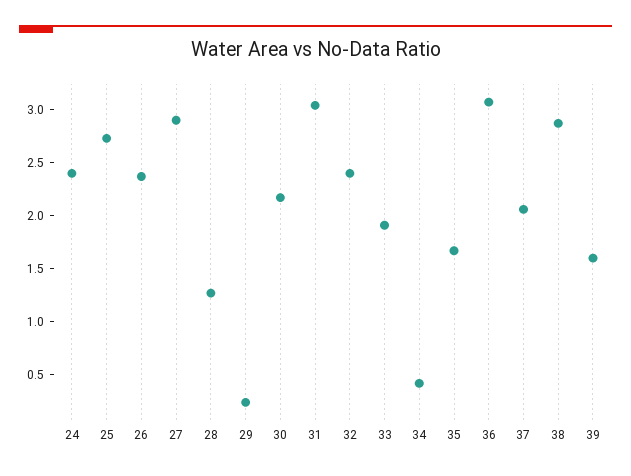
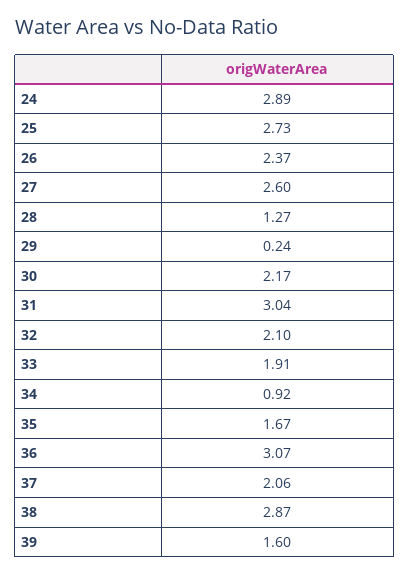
24: 2.4 -> 2.89
27: 2.9 -> 2.6
32: 2.4 -> 2.1
34: 0.4 -> 0.92

